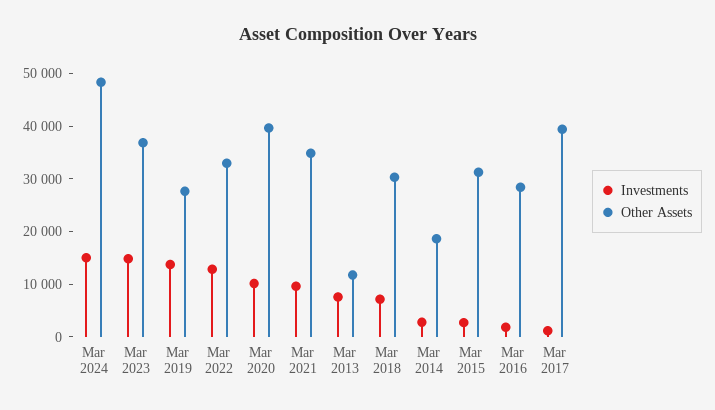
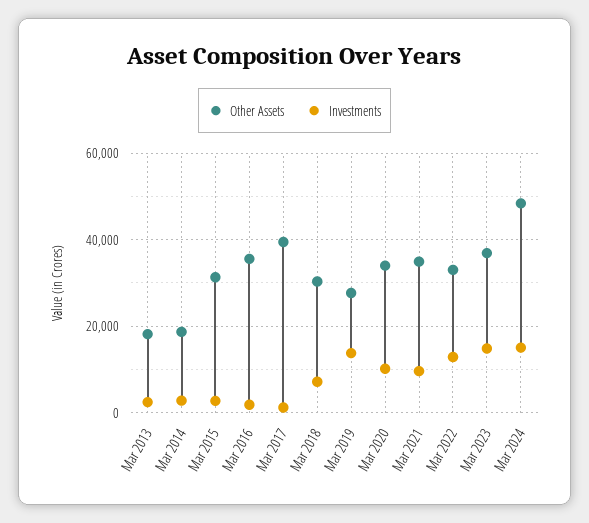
Other Assets, Mar 2020: 40000 -> 34000
Investments, Mar 2013: 8000 -> 2000
Other Assets, Mar 2013: 12000 -> 18000
Other Assets, Mar 2016: 28000 -> 36000

